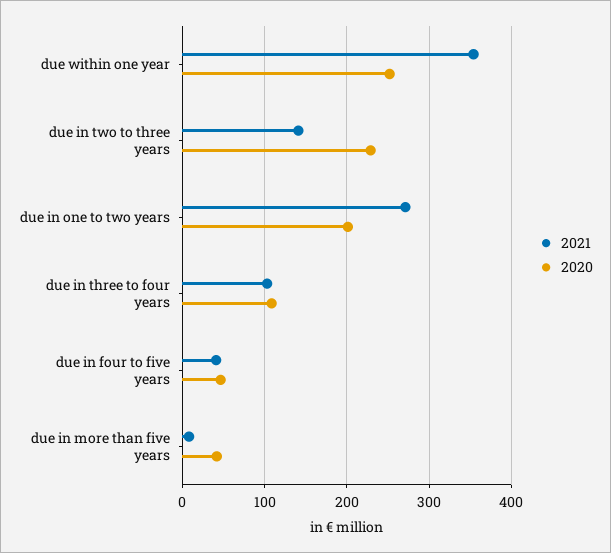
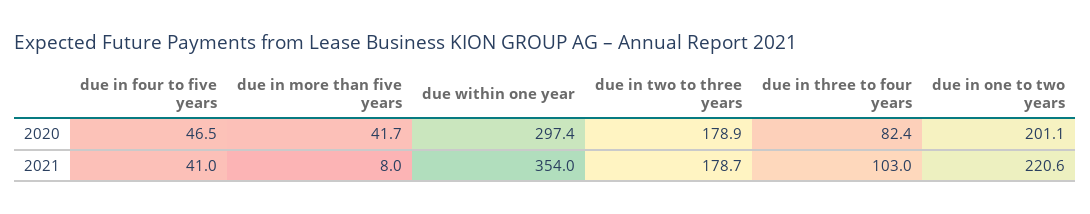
2020, due within one year: 250 -> 297.4
2021, due in two to three years: 140 -> 178.7
2020, due in two to three years: 230 -> 178.9
2021, due in one to two years: 270 -> 220.6
2020, due in three to four years: 110 -> 82.4

